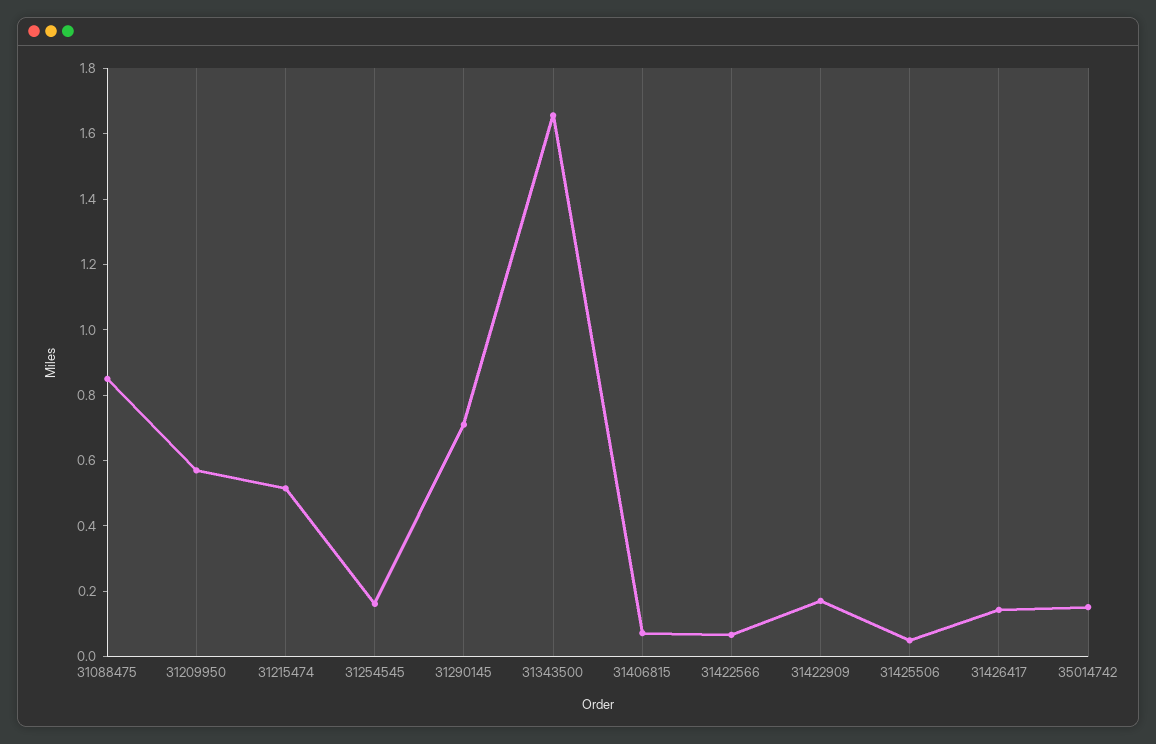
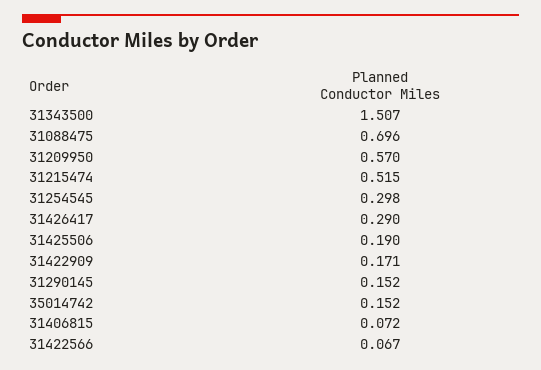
31088475: 0.85 -> 0.696
31254545: 0.15 -> 0.298
31290145: 0.7 -> 0.152
31343500: 1.65 -> 1.507
31425506: 0.05 -> 0.19
31426417: 0.15 -> 0.29

